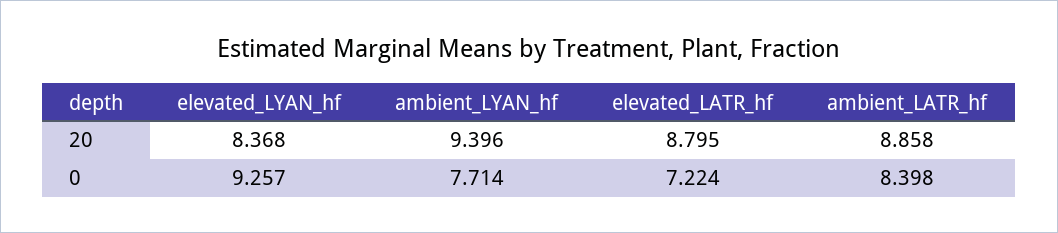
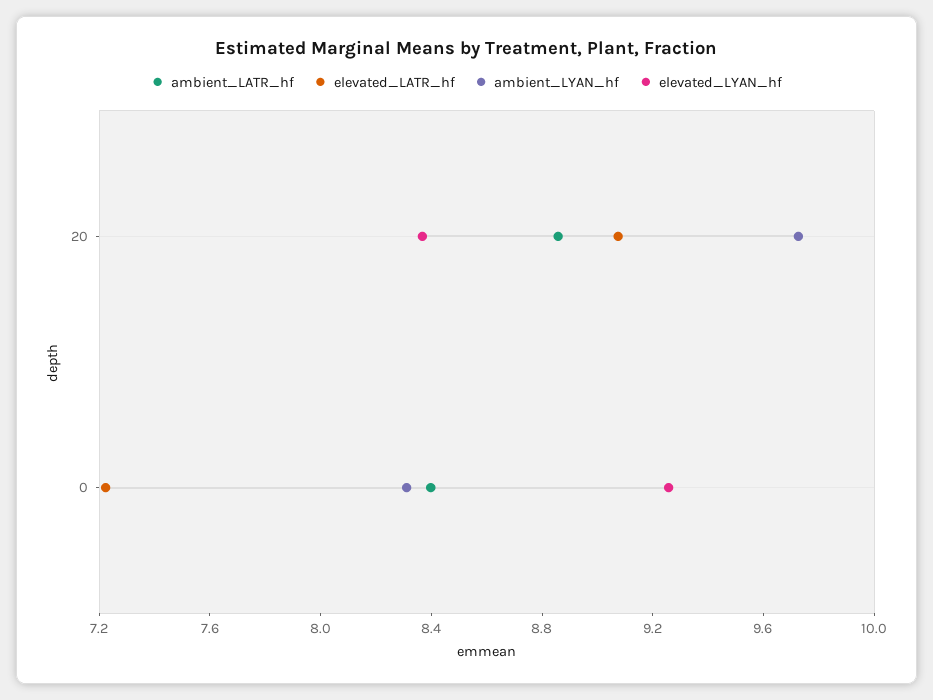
ambient_LYAN_hf, 20: 9.396 -> 9.7
elevated_LATR_hf, 20: 8.795 -> 9.1
ambient_LYAN_hf, 0: 7.714 -> 8.3

